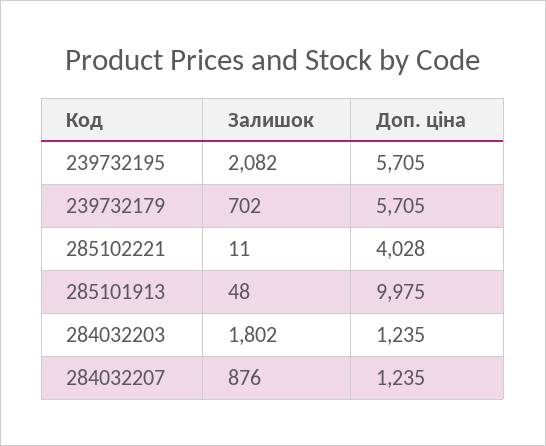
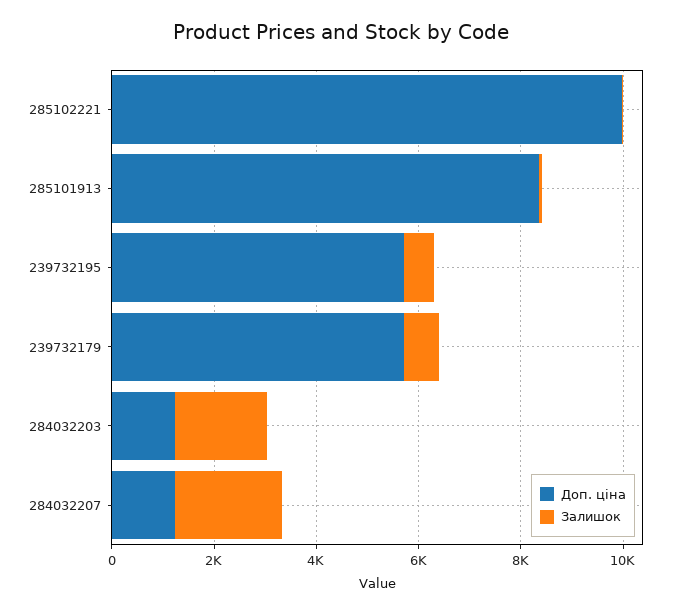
Залишок, 239732195: 2082 -> 500
Доп. ціна, 285102221: 4028 -> 10000
Доп. ціна, 285101913: 9975 -> 8500
Залишок, 284032207: 876 -> 2000

